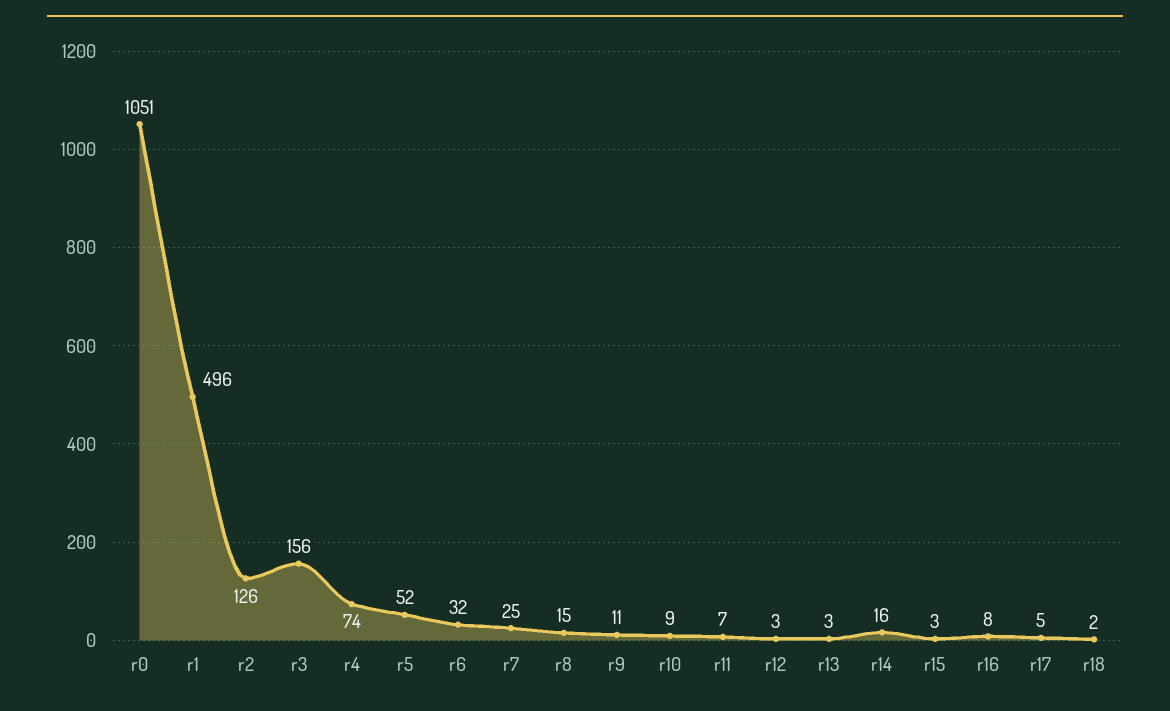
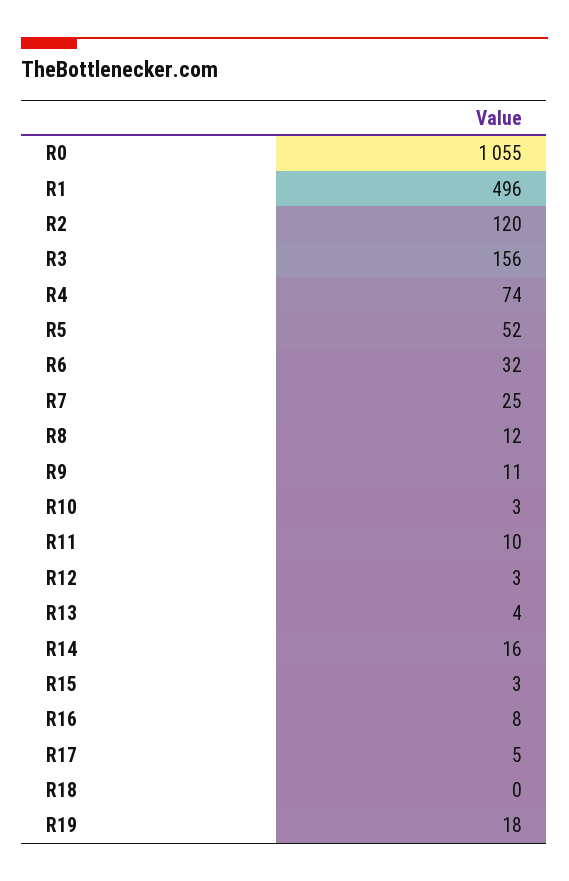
r0: 1051 -> 1055
r2: 126 -> 120
r8: 15 -> 12
r10: 9 -> 3
r11: 7 -> 10
r13: 3 -> 4
r18: 2 -> 0
R19: none -> 18

